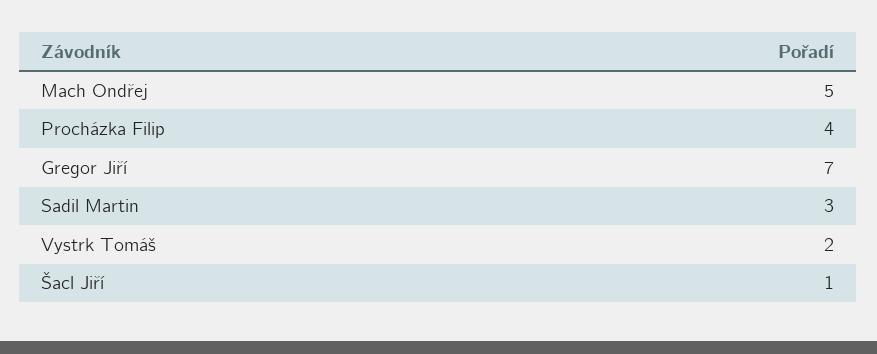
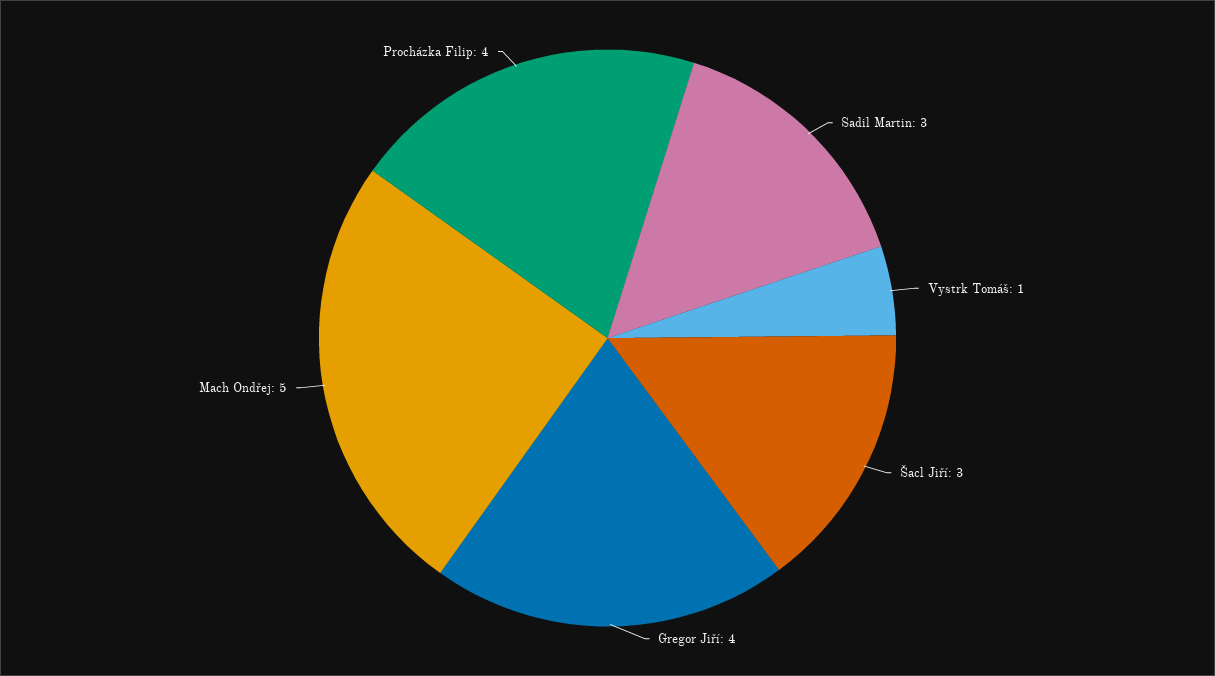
Gregor Jiří: 7 -> 4
Vystrk Tomáš: 2 -> 1
Šacl Jiří: 1 -> 3

